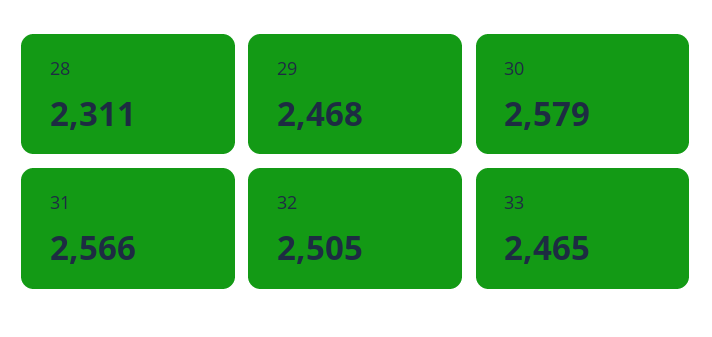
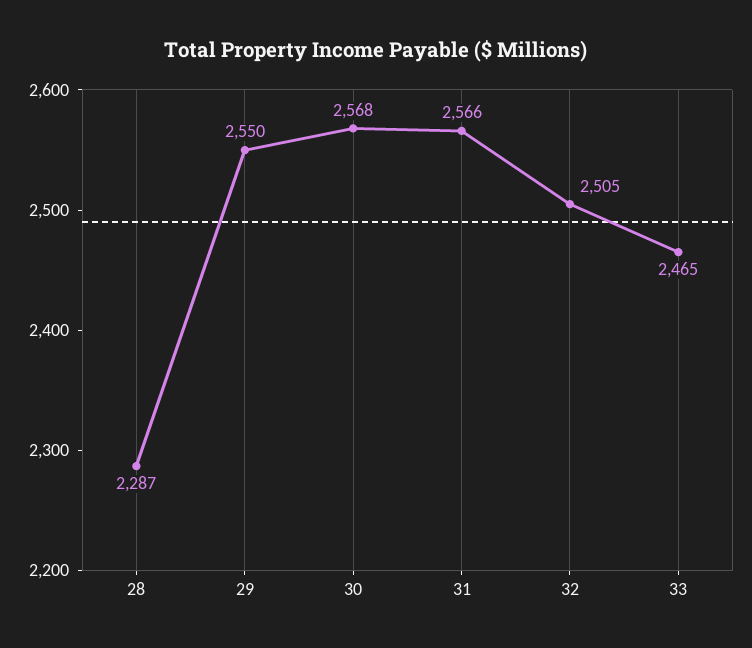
28: 2311 -> 2287
29: 2468 -> 2550
30: 2579 -> 2568

